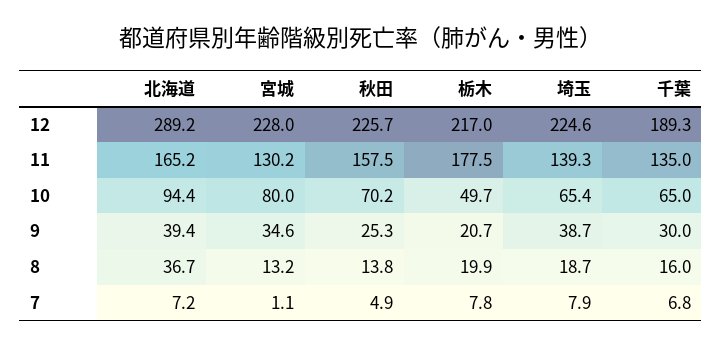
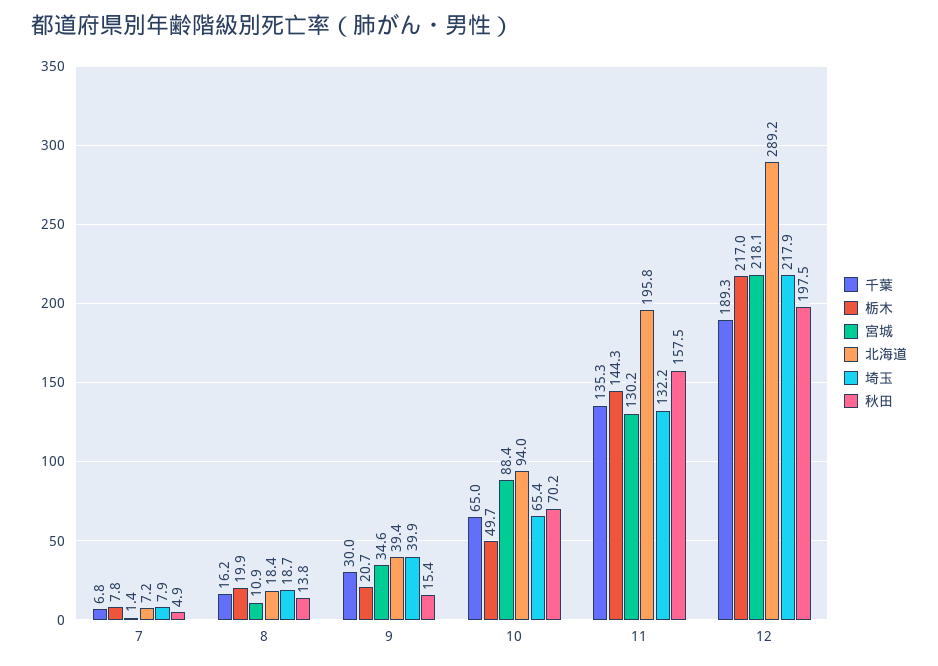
宮城, 12: 228 -> 218.1
秋田, 12: 225.7 -> 197.5
埼玉, 12: 224.6 -> 217.9
北海道, 11: 165.2 -> 195.8
栃木, 11: 177.5 -> 144.3
埼玉, 11: 139.3 -> 132.2
千葉, 11: 135 -> 135.3
北海道, 10: 94.4 -> 94
宮城, 10: 80 -> 88.4
秋田, 9: 25.3 -> 15.4
埼玉, 9: 38.7 -> 39.9
北海道, 8: 36.7 -> 18.4
宮城, 8: 13.2 -> 10.9
千葉, 8: 16 -> 16.2
宮城, 7: 1.1 -> 1.4

